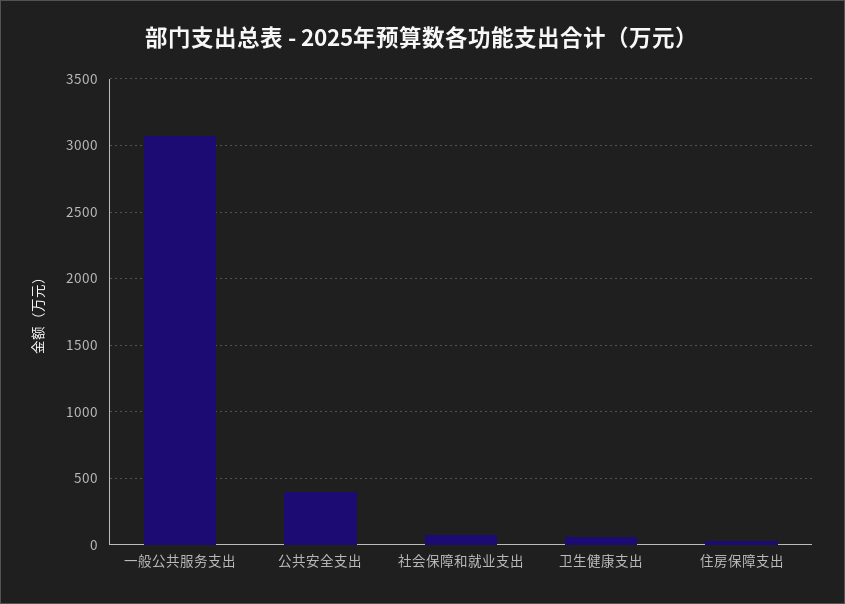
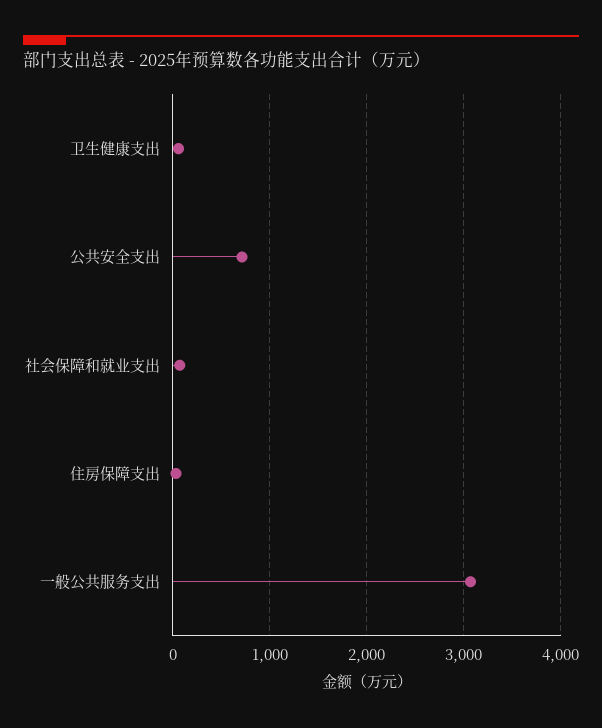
公共安全支出: 400 -> 700

